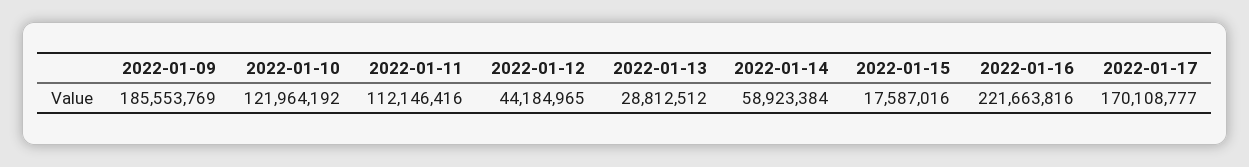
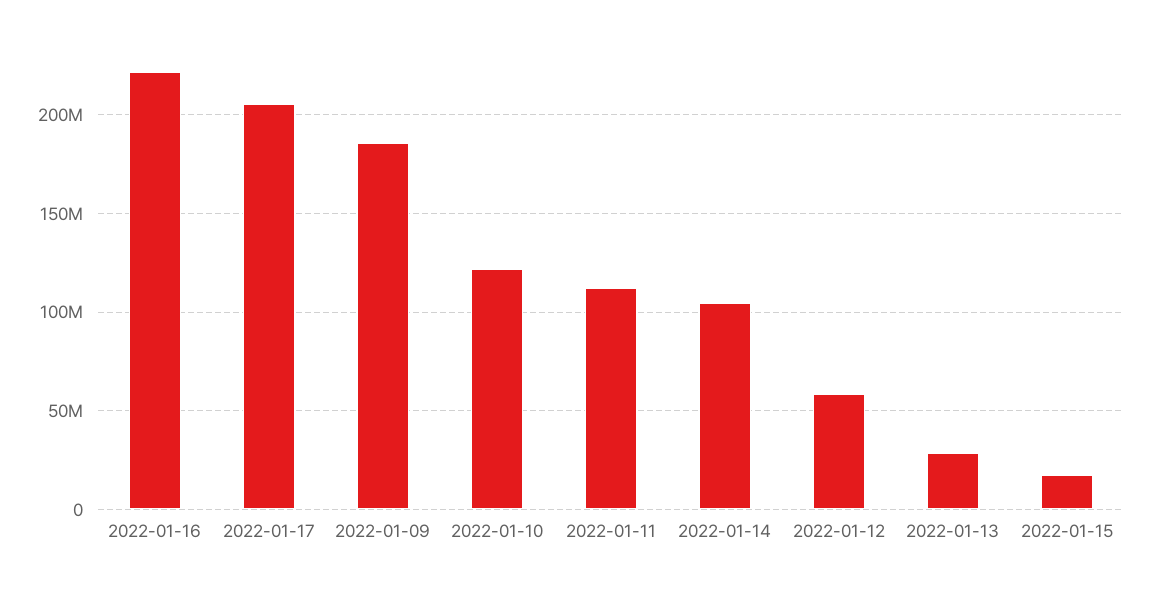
2022-01-12: 44184965 -> 60000000
2022-01-14: 58923384 -> 105000000
2022-01-17: 170108777 -> 205000000

